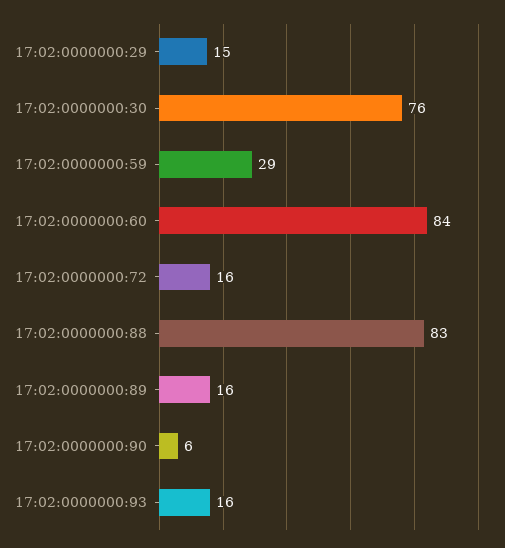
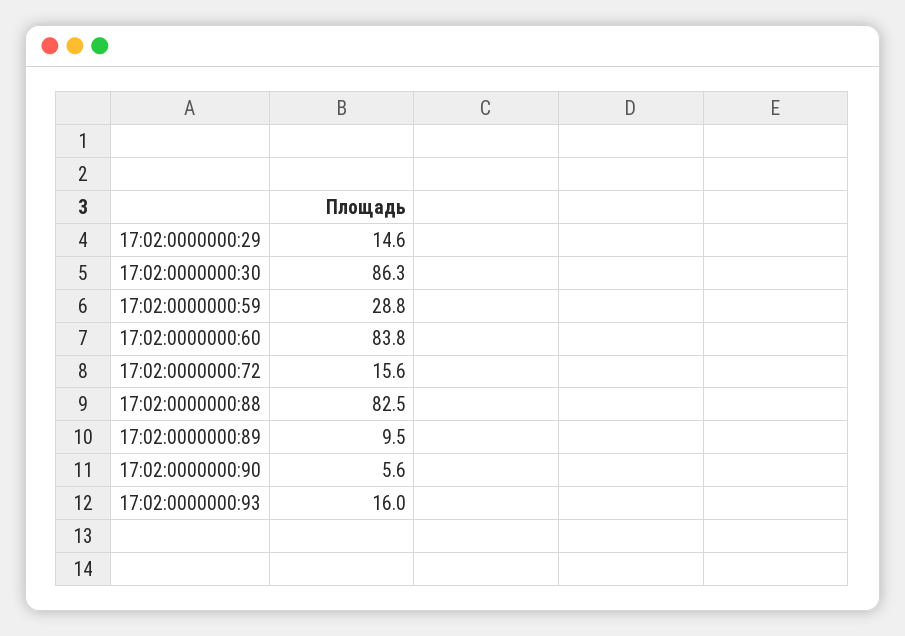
17:02:0000000:30: 76 -> 86.3
17:02:0000000:89: 16 -> 9.5

